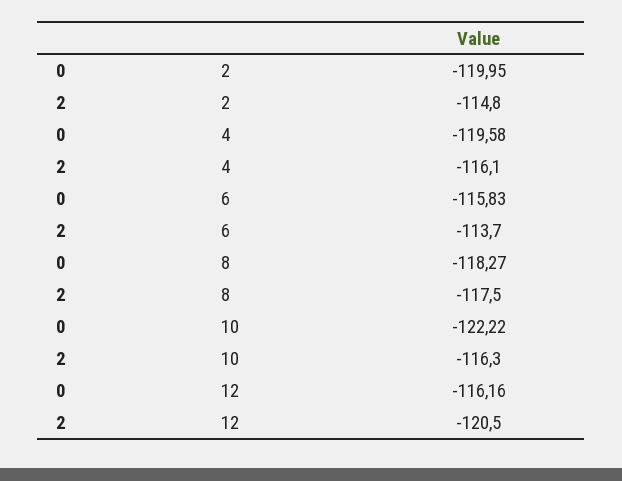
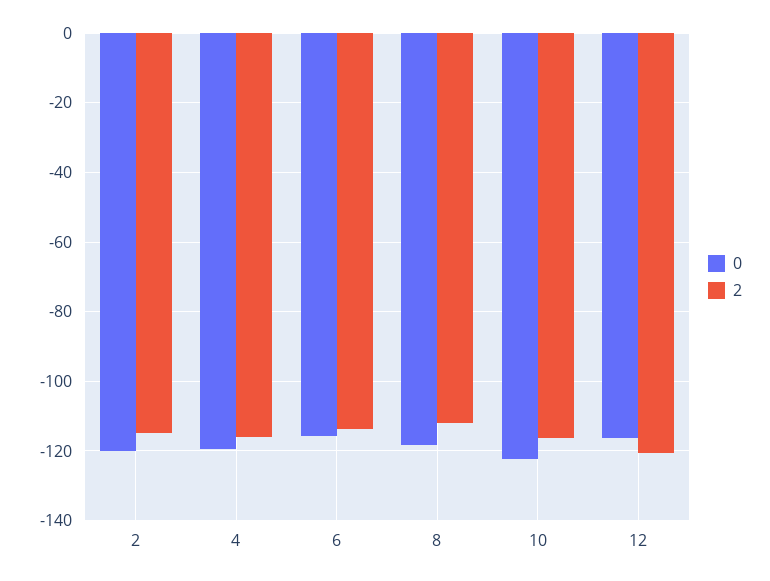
2, 8: -117.5 -> -112

